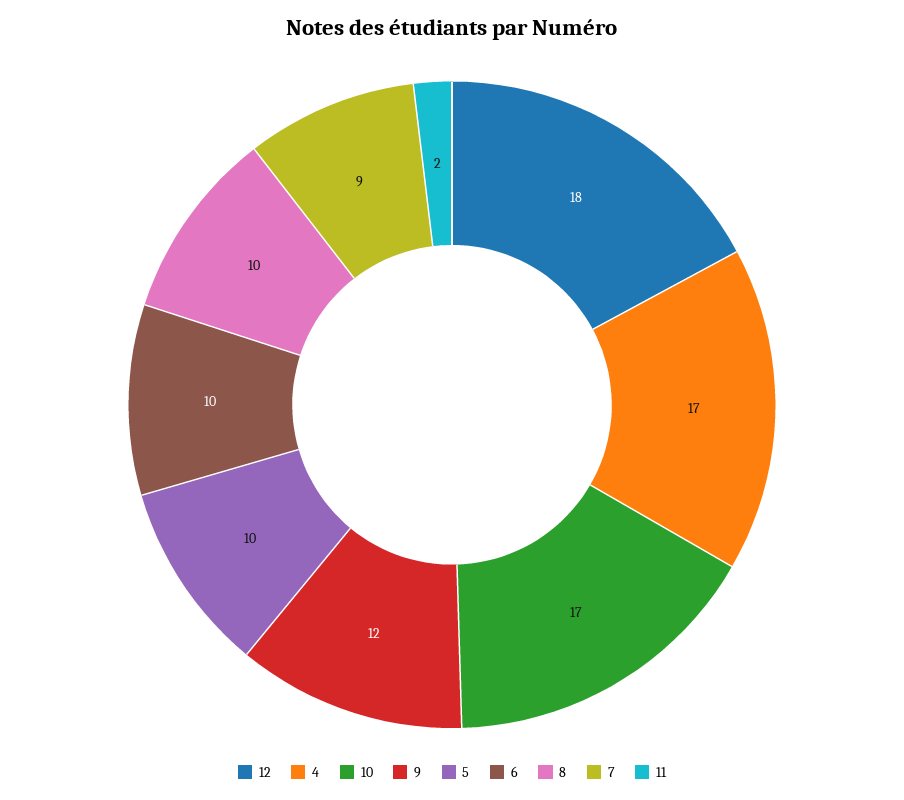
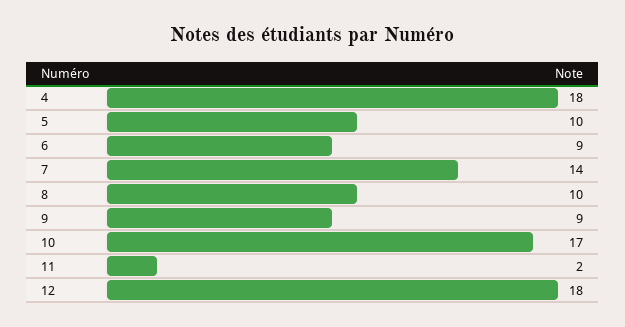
4: 17 -> 18
9: 12 -> 9
6: 10 -> 9
7: 9 -> 14

